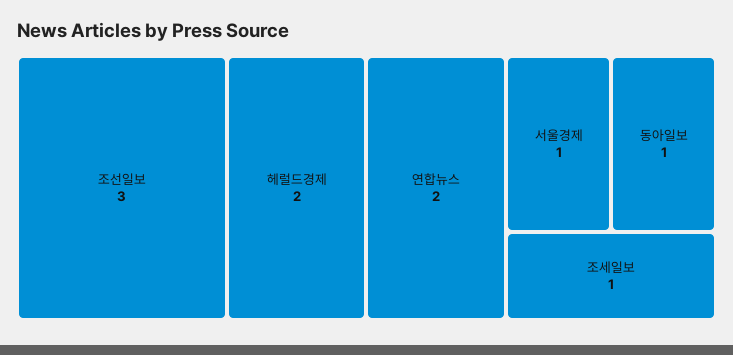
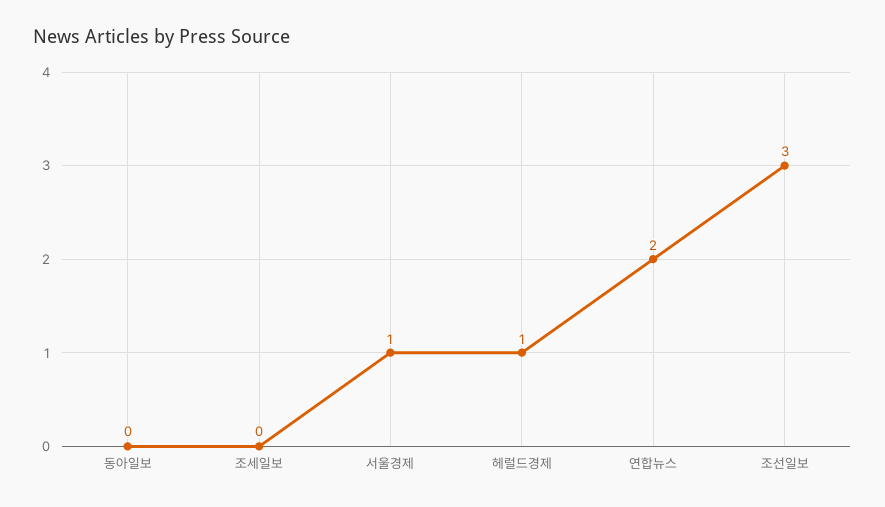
헤럴드경제: 2 -> 1
동아일보: 1 -> 0
조세일보: 1 -> 0

